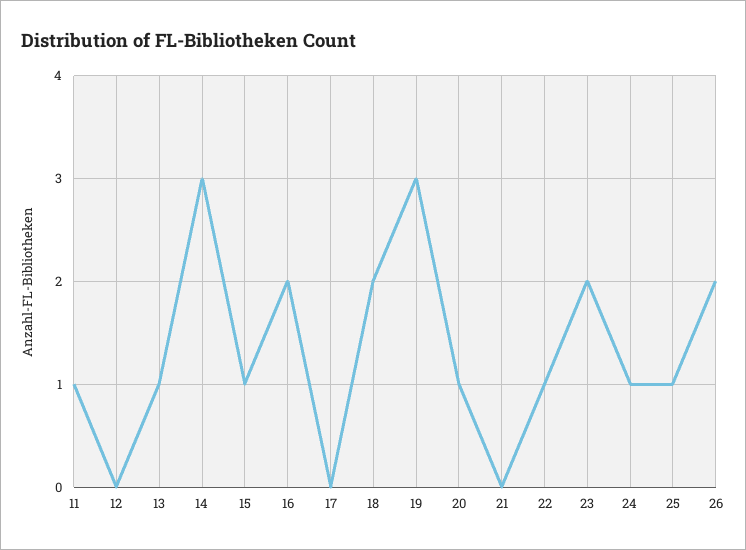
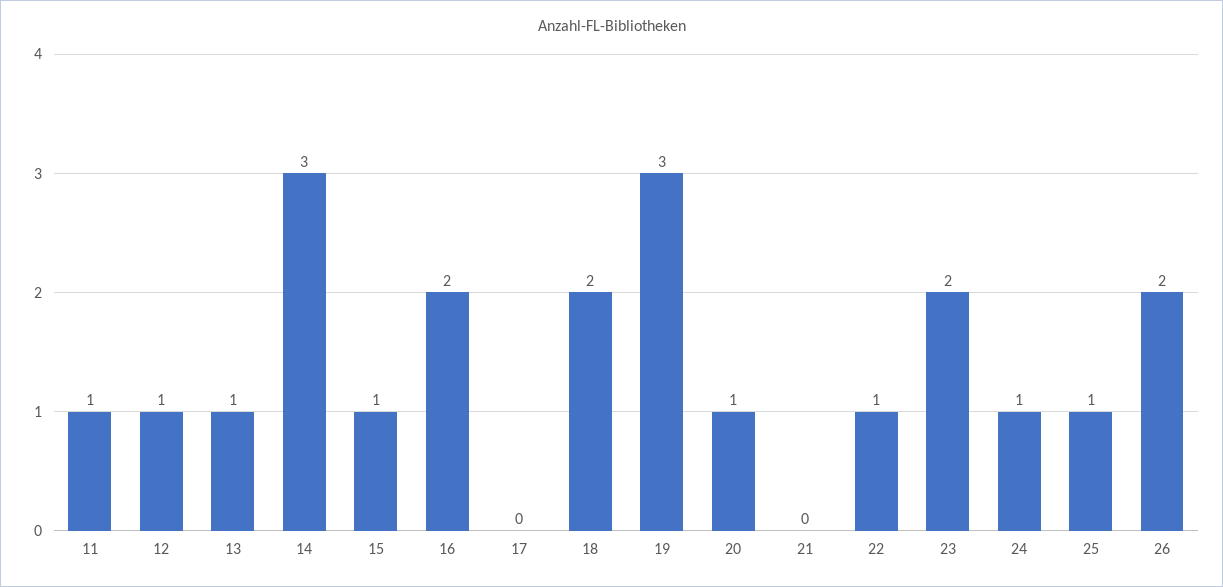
12: 0 -> 1

